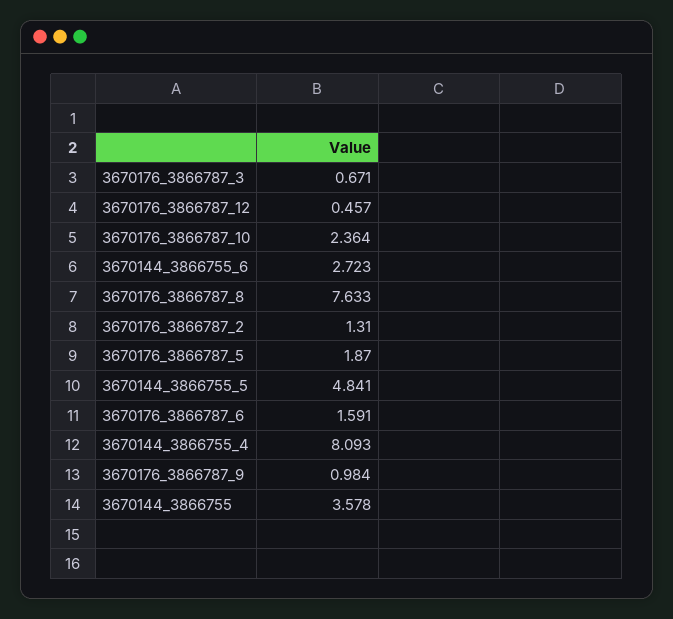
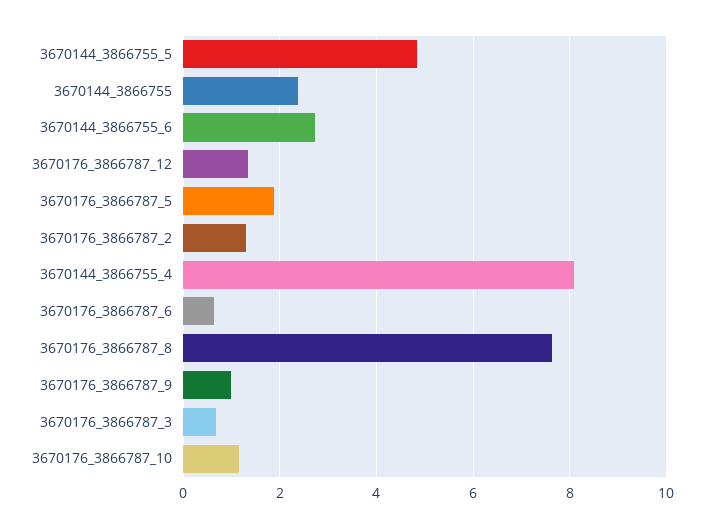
3670176_3866787_12: 0.457 -> 1.4
3670176_3866787_10: 2.364 -> 1.2
3670176_3866787_6: 1.591 -> 0.6
3670144_3866755: 3.578 -> 2.4

